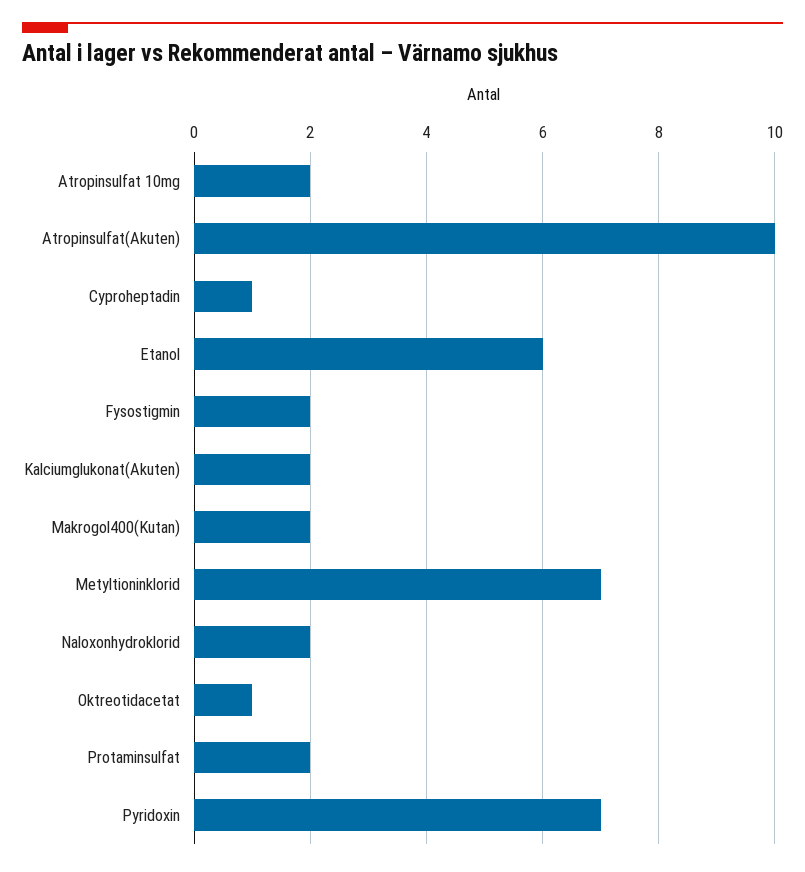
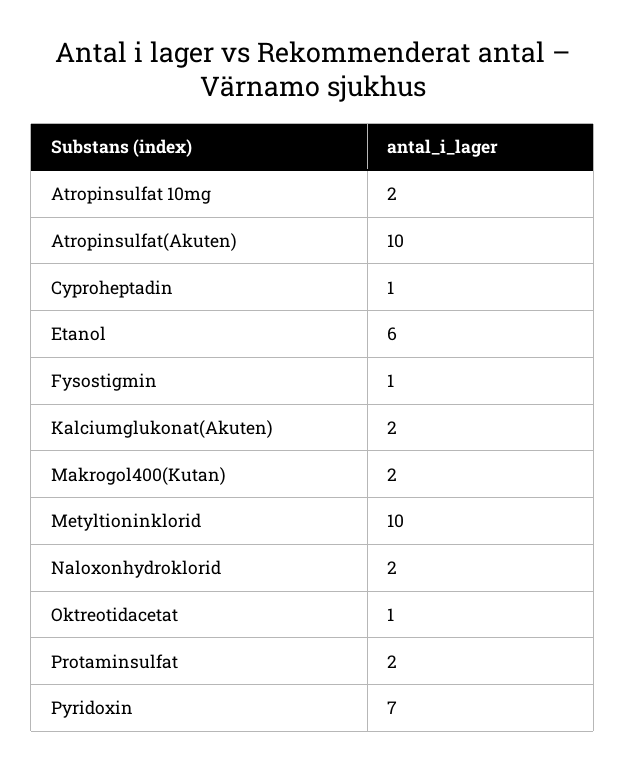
Fysostigmin: 2 -> 1
Metyltioninklorid: 7 -> 10

